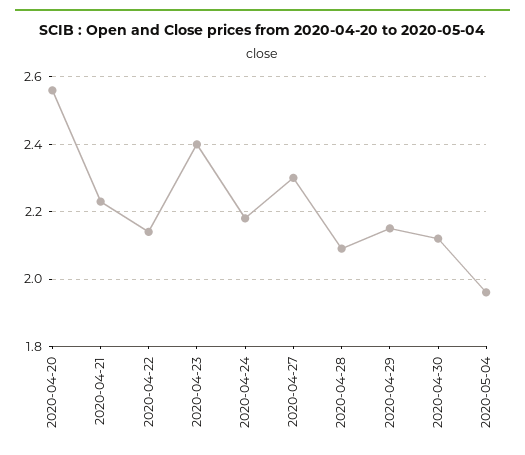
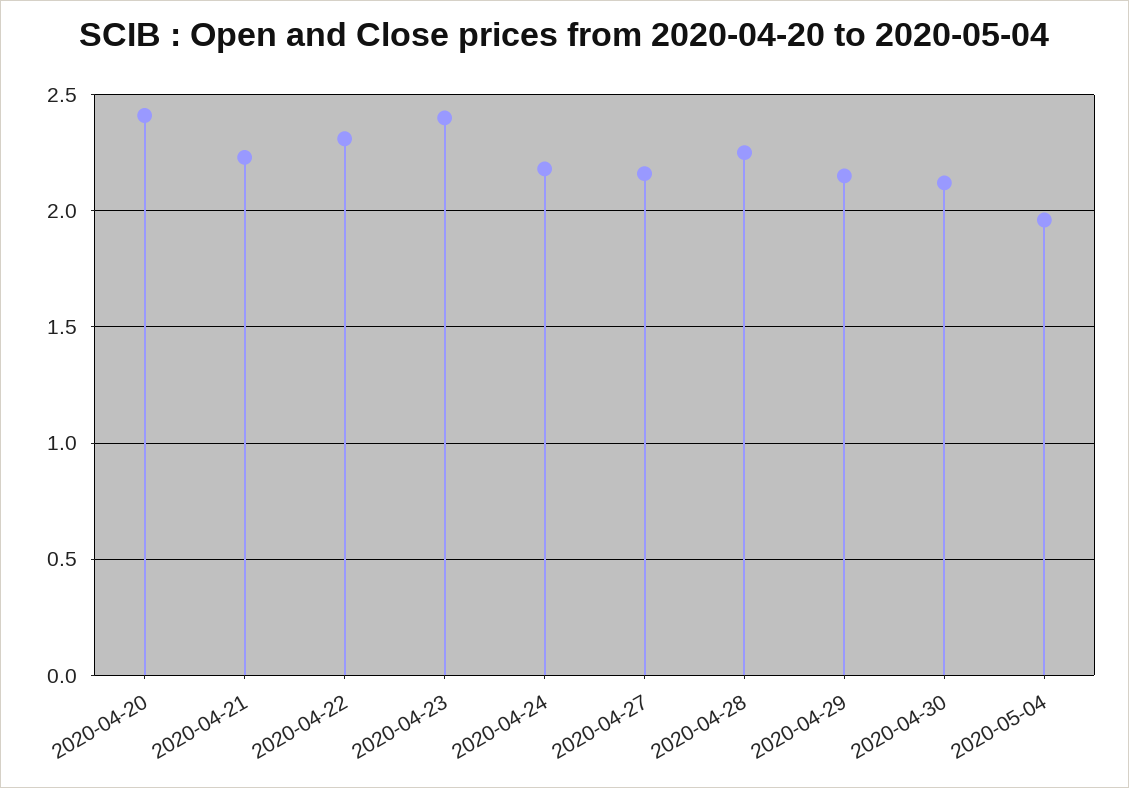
2020-04-20: 2.55 -> 2.4
2020-04-22: 2.15 -> 2.3
2020-04-27: 2.3 -> 2.15
2020-04-28: 2.1 -> 2.25

